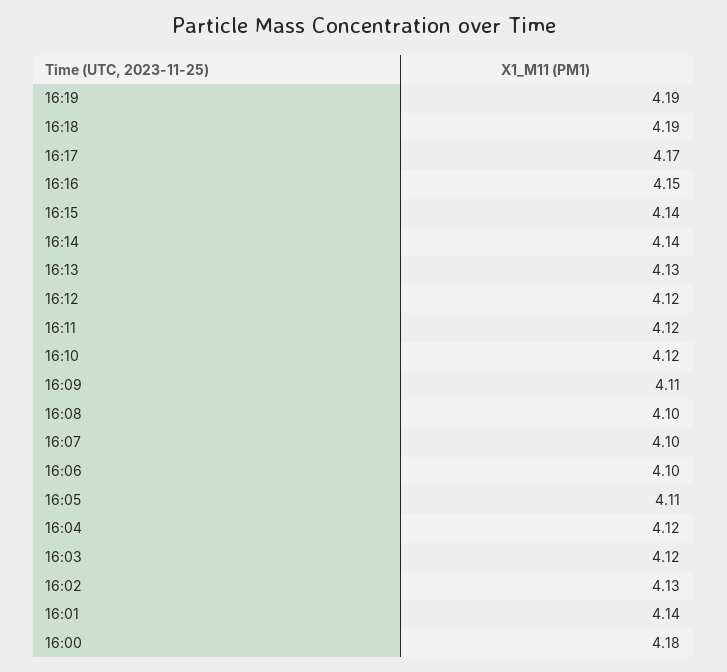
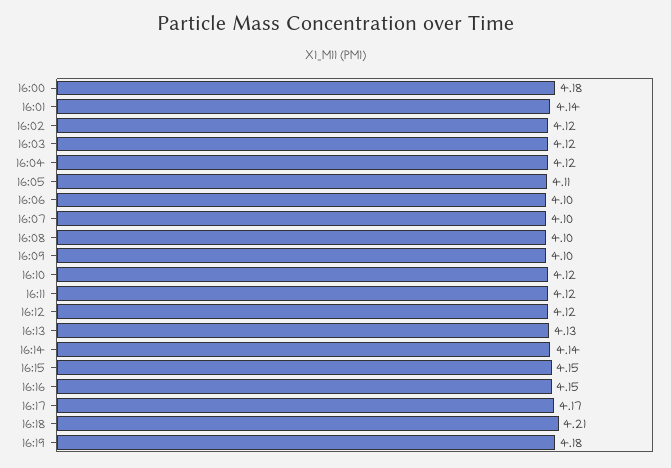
16:19: 4.19 -> 4.18
16:18: 4.19 -> 4.21
16:15: 4.14 -> 4.15
16:09: 4.11 -> 4.1
16:02: 4.13 -> 4.12

